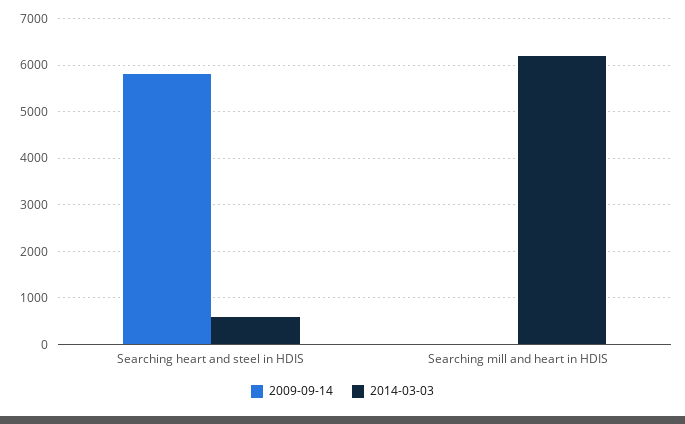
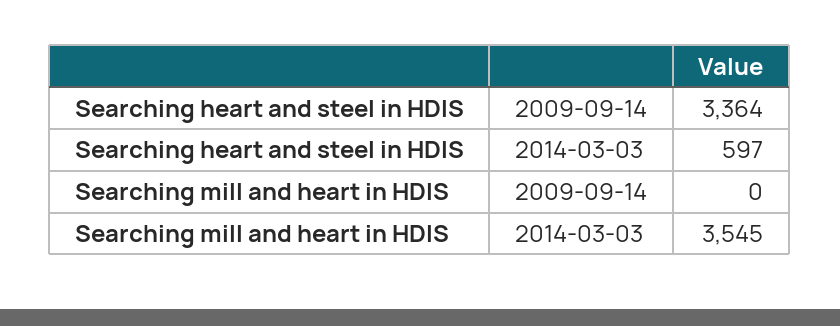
2009-09-14, Searching heart and steel in HDIS: 5800 -> 3364
2014-03-03, Searching mill and heart in HDIS: 6200 -> 3545

